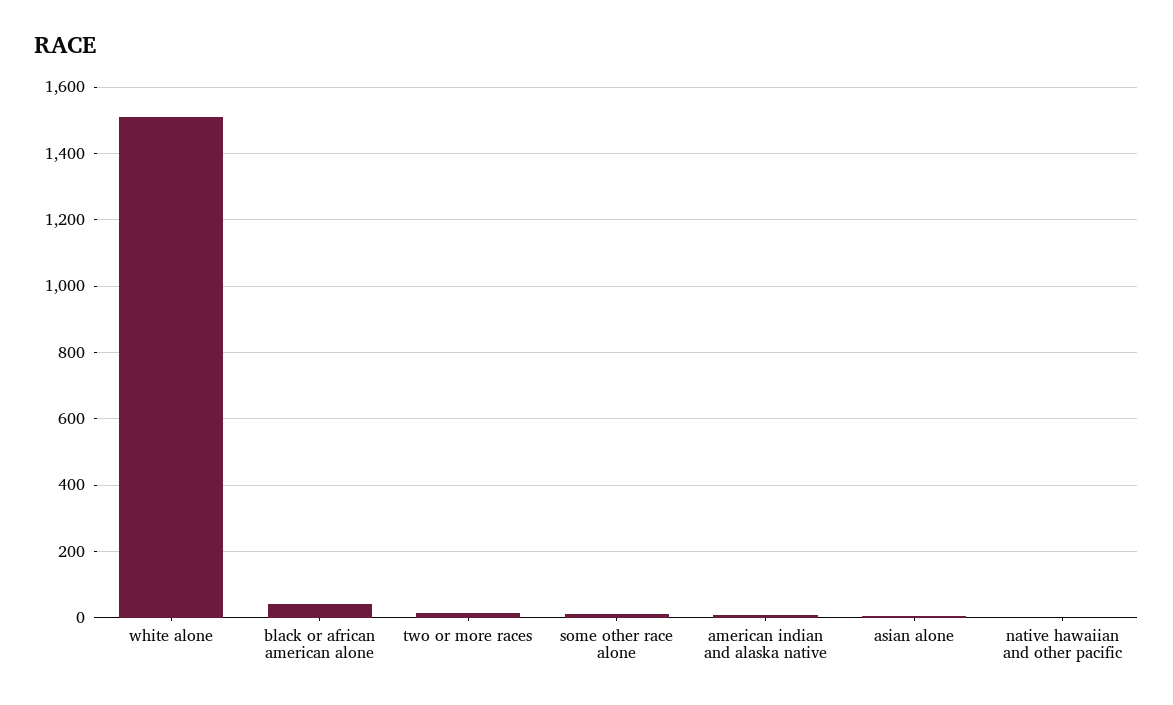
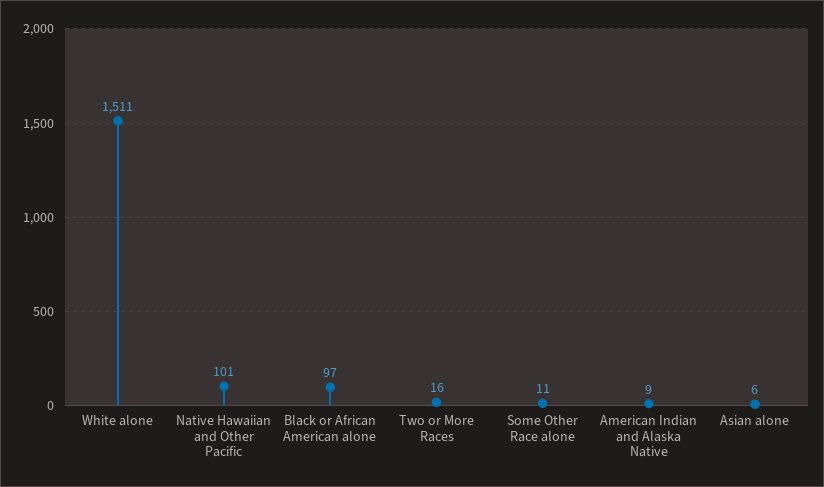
black or african american alone: 40 -> 97
native hawaiian and other pacific: 0 -> 101

